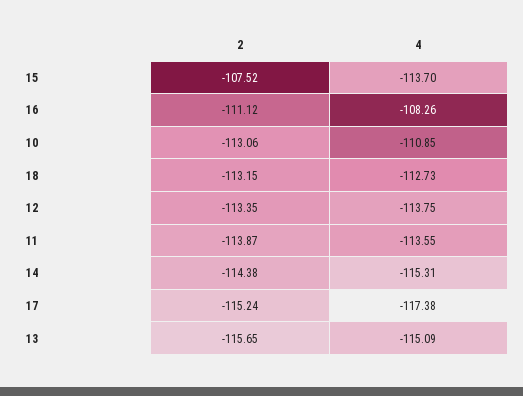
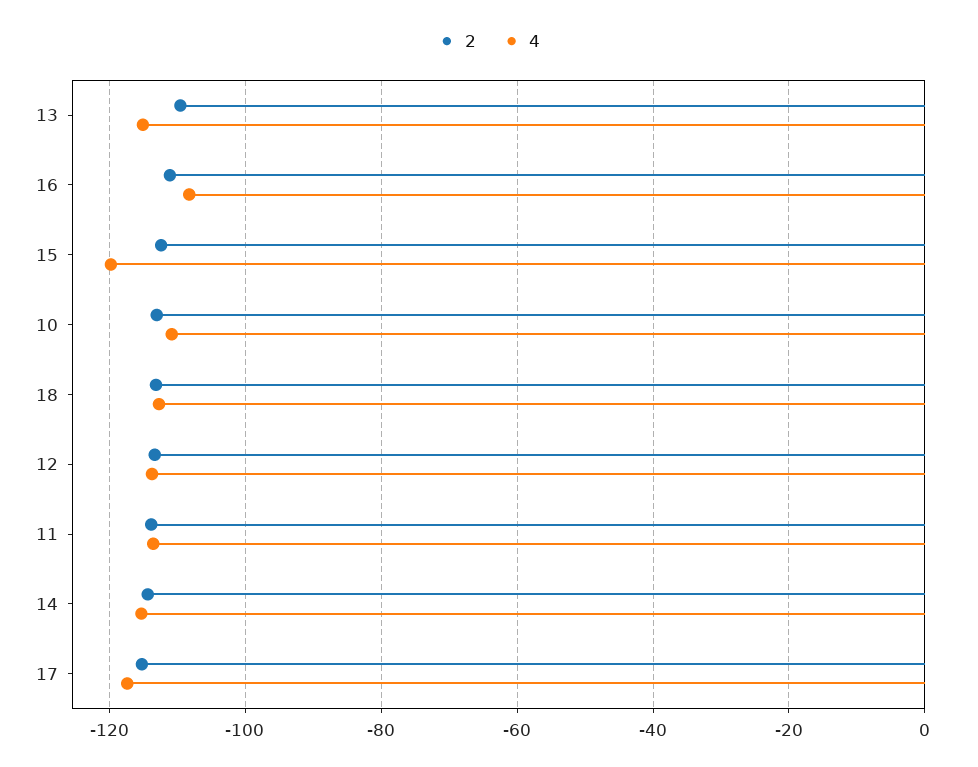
2, 15: -107.52 -> -112
4, 15: -113.7 -> -120
2, 13: -115.65 -> -110

